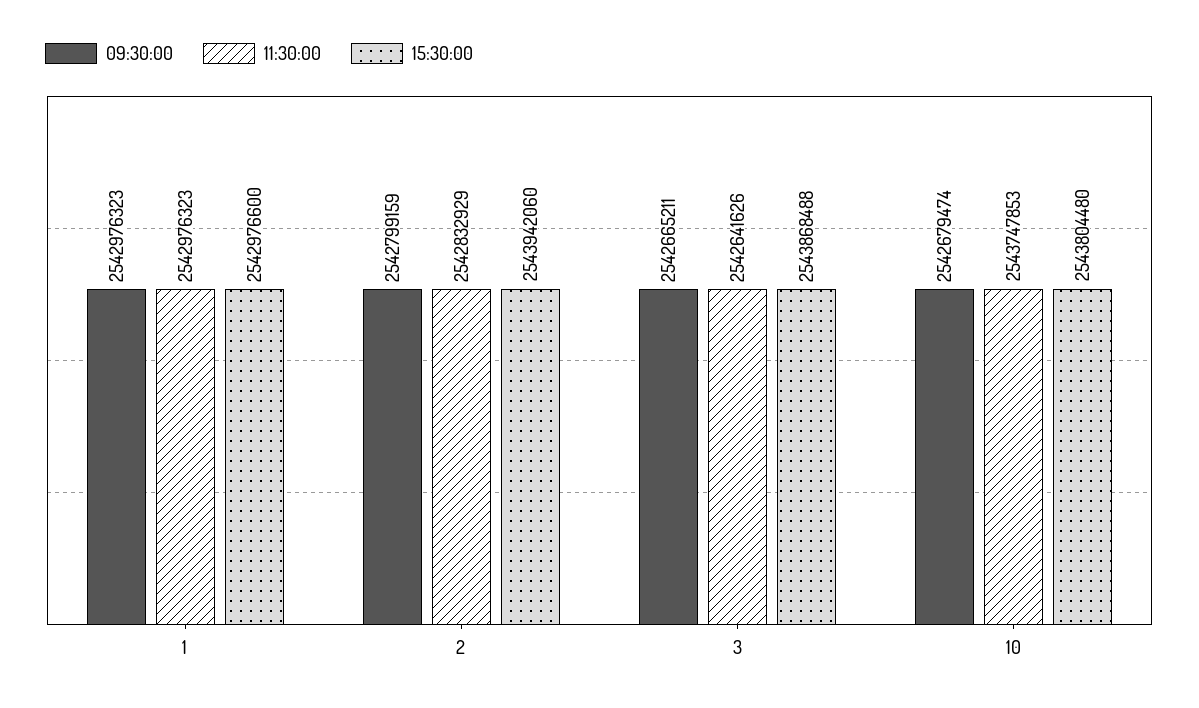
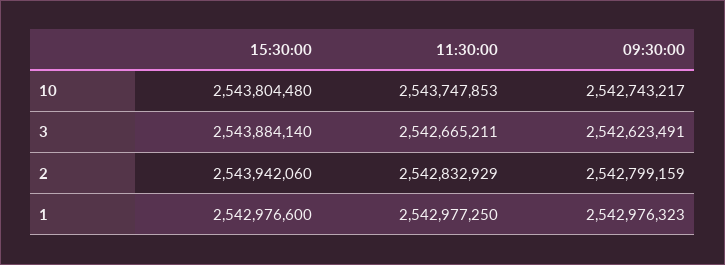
11:30:00, 1: 2542976323 -> 2542977250
09:30:00, 3: 2542665211 -> 2542623491
11:30:00, 3: 2542641626 -> 2542665211
15:30:00, 3: 2543868488 -> 2543884140
09:30:00, 10: 2542679474 -> 2542743217

